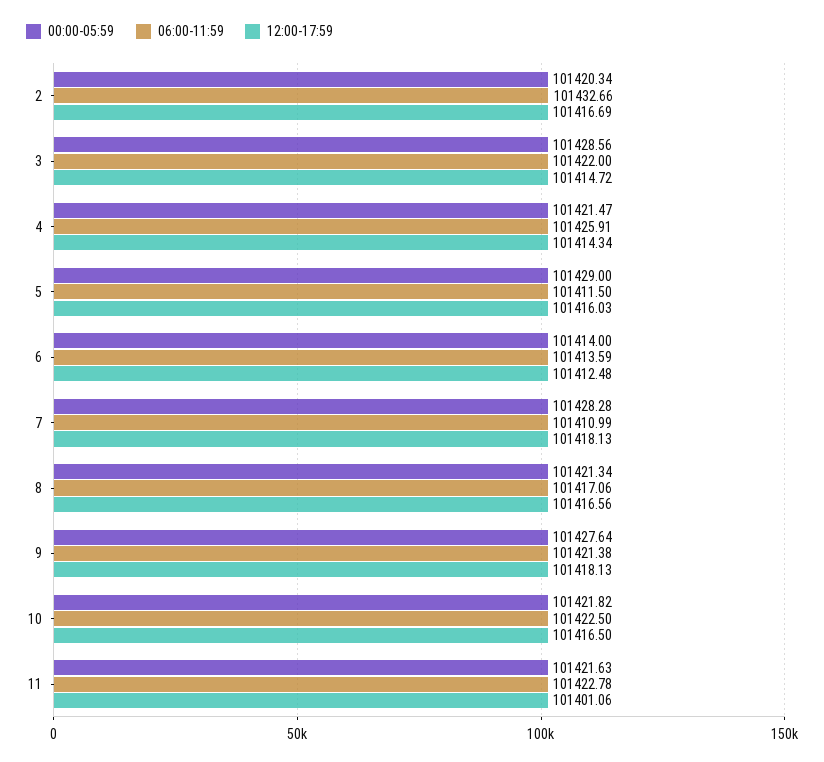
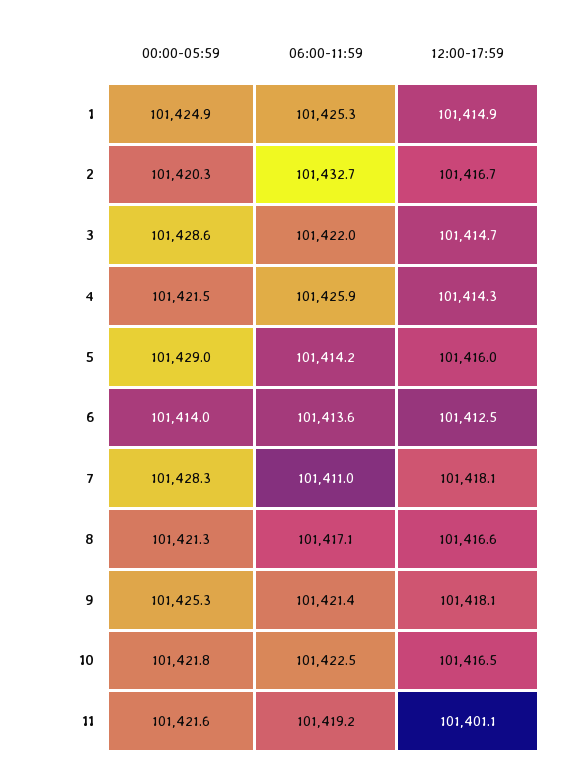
06:00-11:59, 5: 101411.5 -> 101414.2
00:00-05:59, 9: 101427.64 -> 101425.3
06:00-11:59, 11: 101422.78 -> 101419.2
00:00-05:59, 1: none -> 101424.9
06:00-11:59, 1: none -> 101425.3
12:00-17:59, 1: none -> 101414.9

